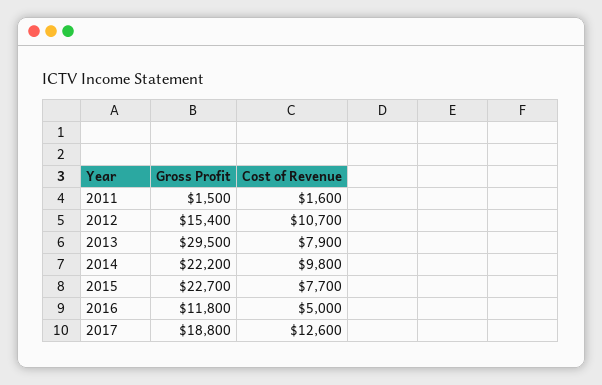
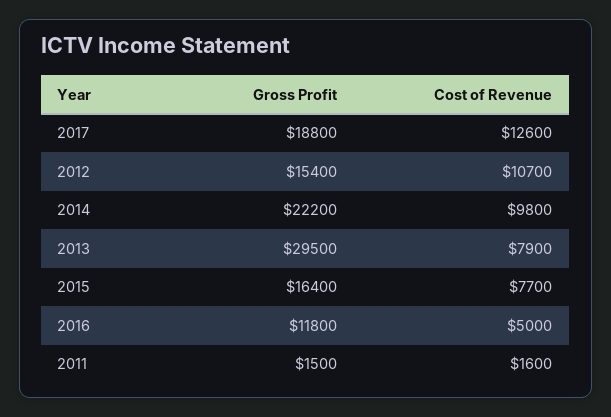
Gross Profit, 2015: 22700 -> 16400

